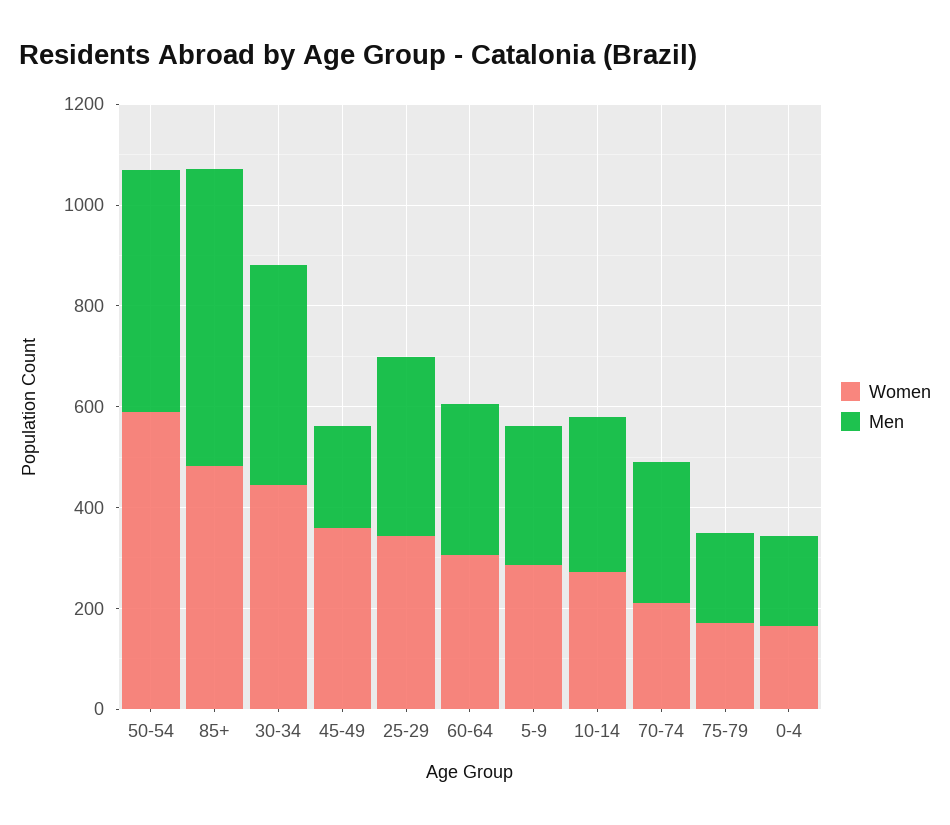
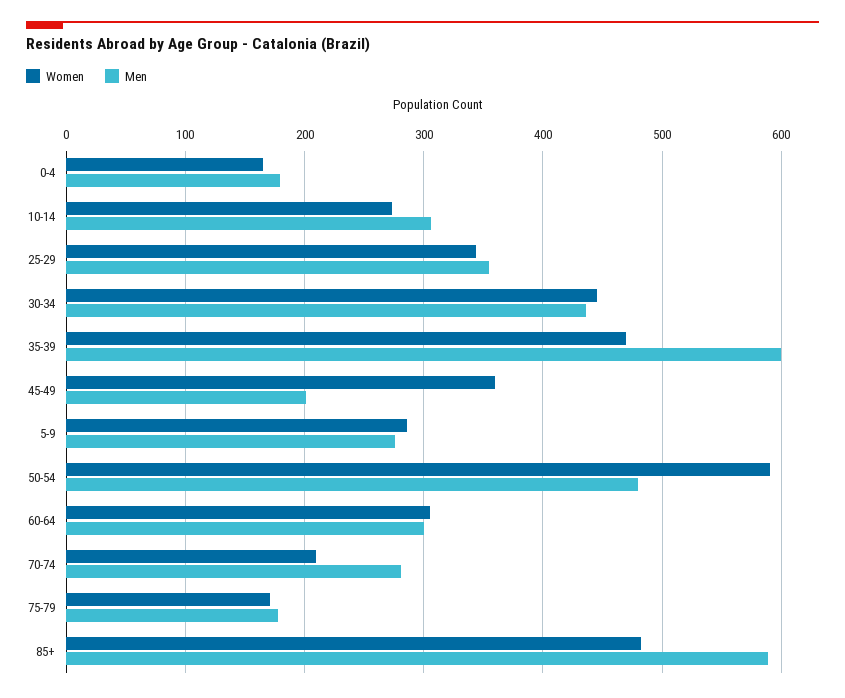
Women, 35-39: none -> 470
Men, 35-39: none -> 600

